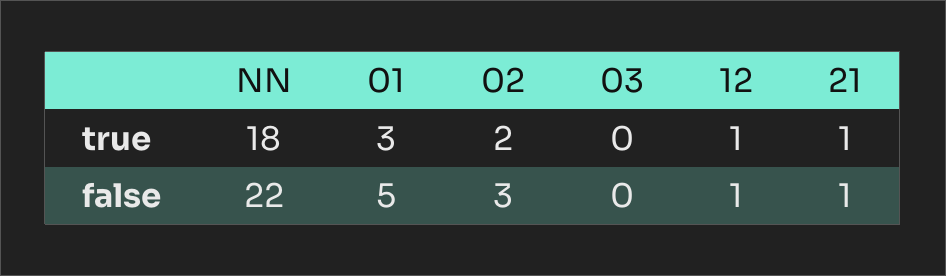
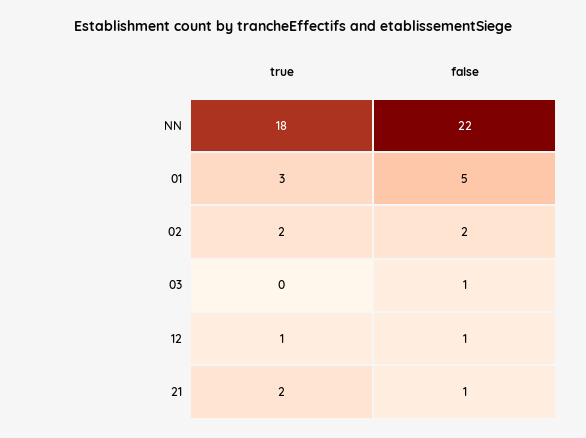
21, true: 1 -> 2
02, false: 3 -> 2
03, false: 0 -> 1

